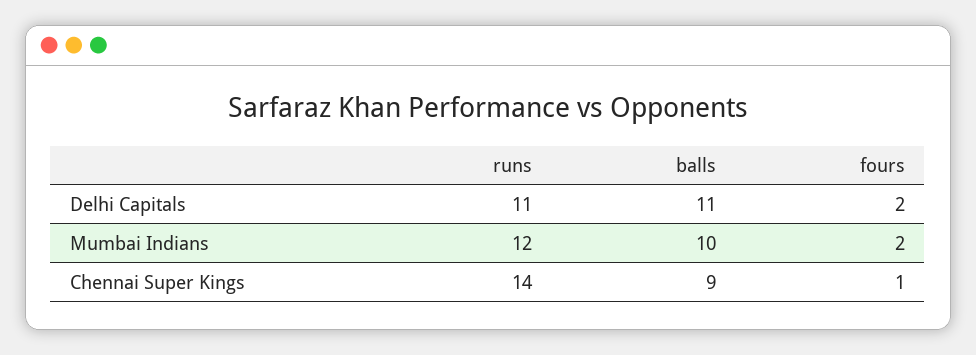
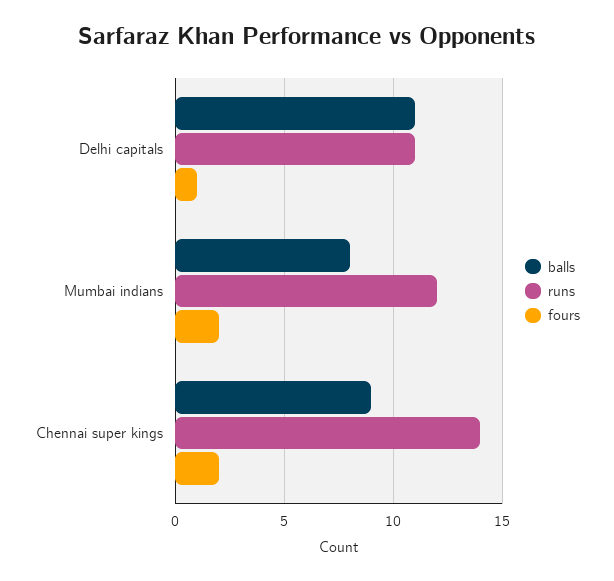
fours, Delhi Capitals: 2 -> 1
balls, Mumbai Indians: 10 -> 8
fours, Chennai Super Kings: 1 -> 2

